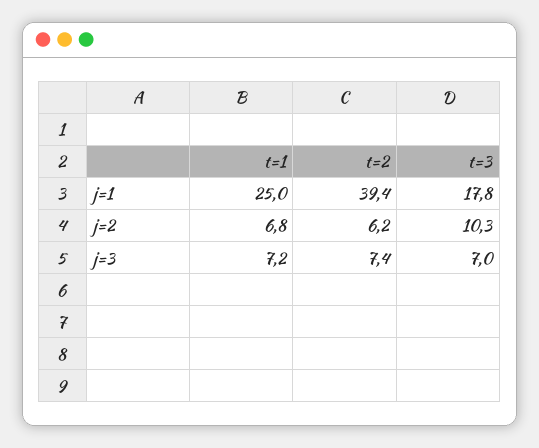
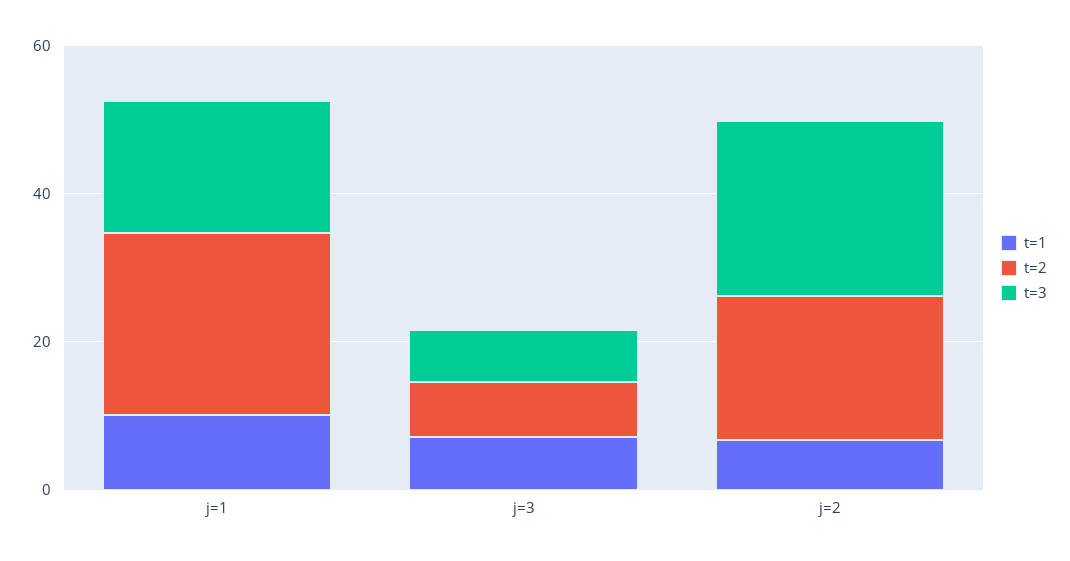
t=1, j=1: 25 -> 10
t=2, j=1: 39.4 -> 25
t=2, j=2: 6.2 -> 20
t=3, j=2: 10.3 -> 25

